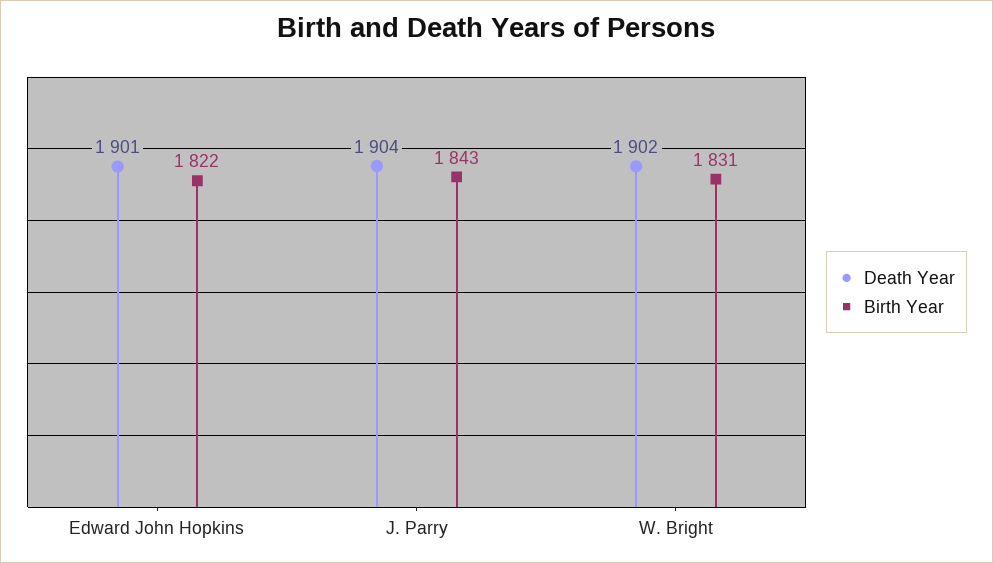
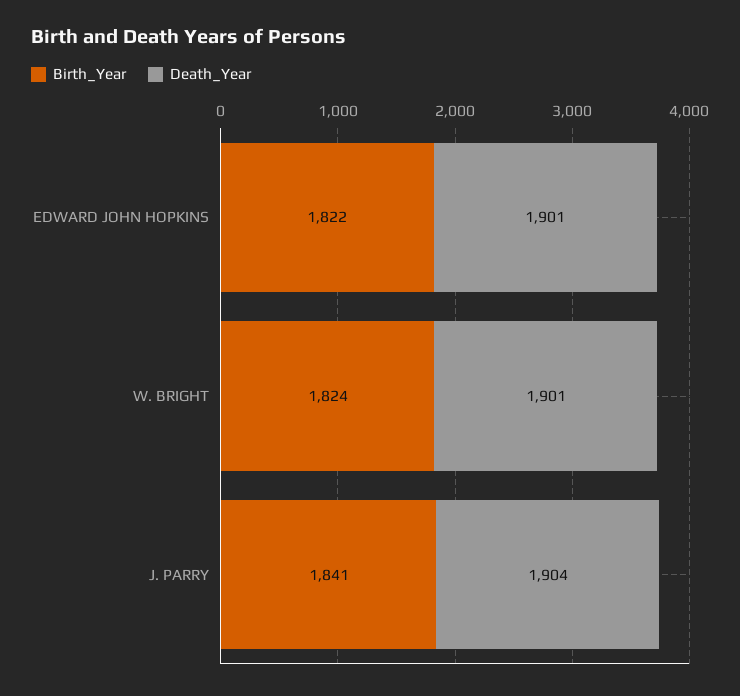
Birth Year, J. Parry: 1843 -> 1841
Death Year, W. Bright: 1902 -> 1901
Birth Year, W. Bright: 1831 -> 1824

